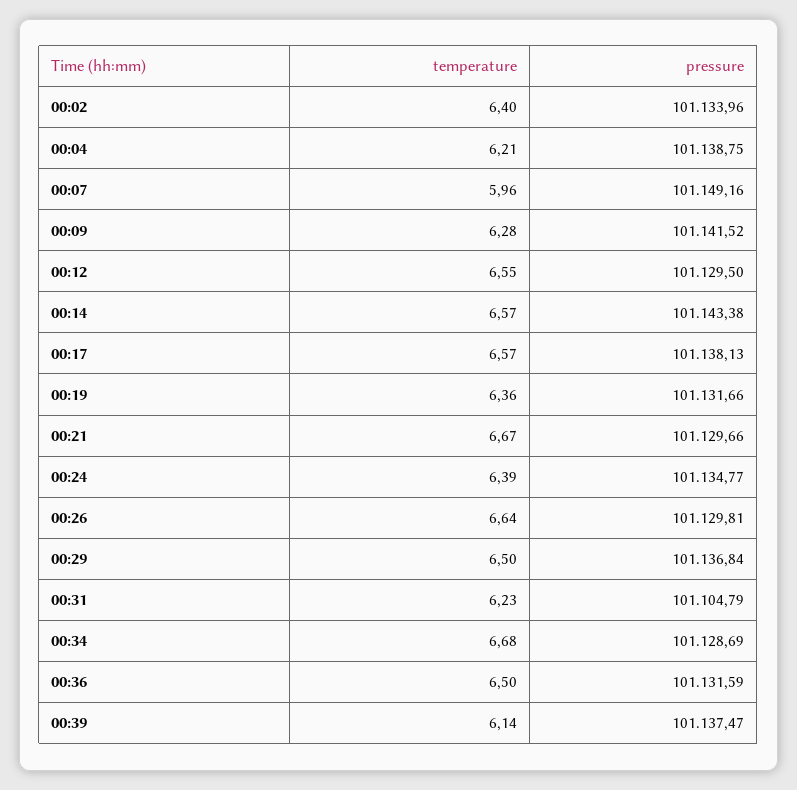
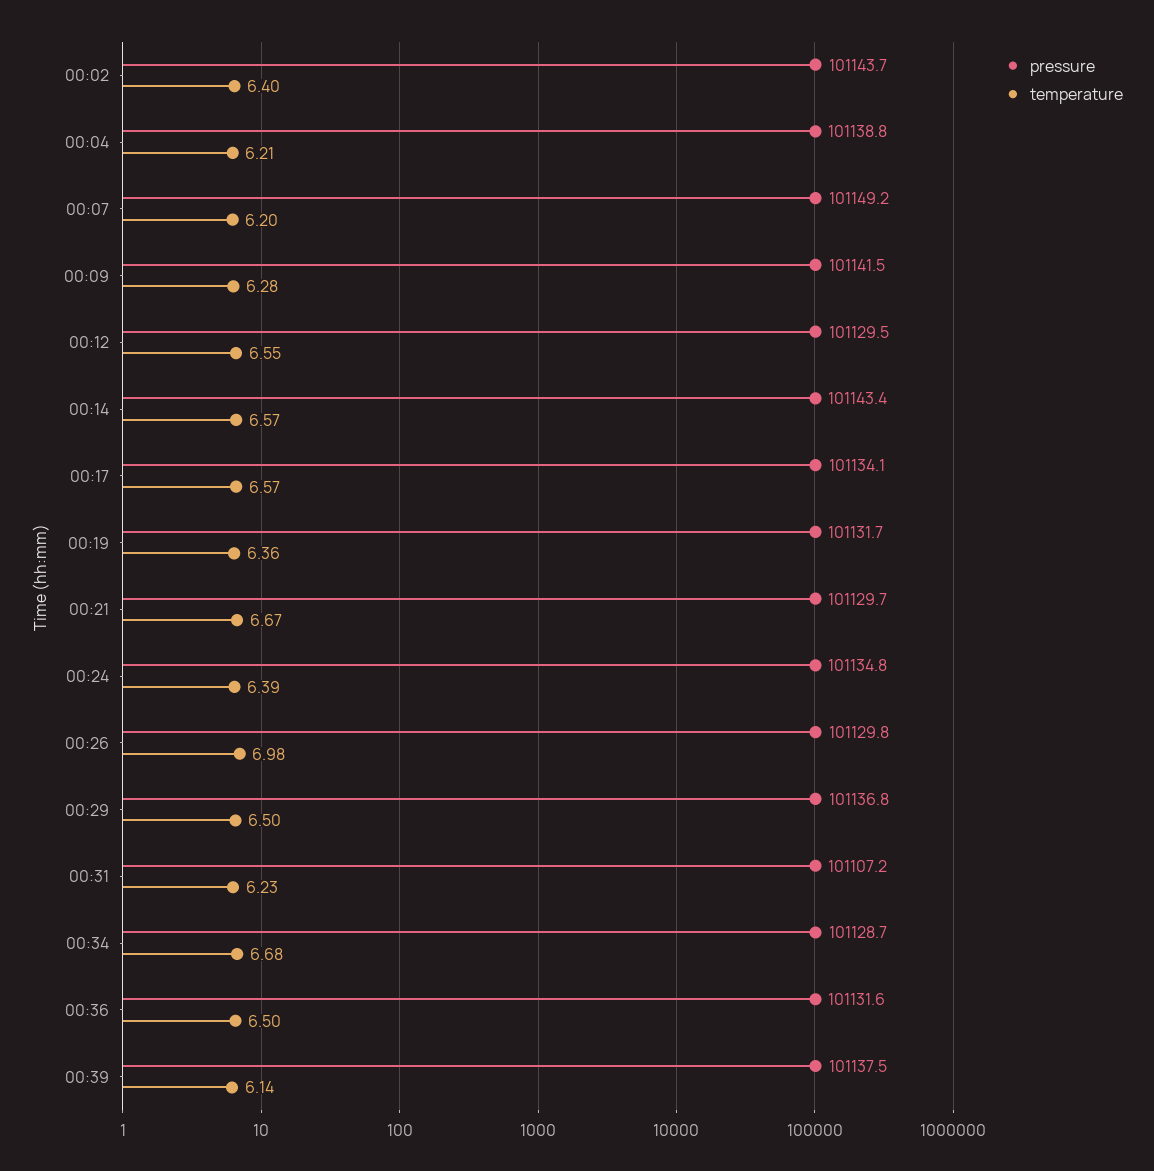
pressure, 00:02: 101133.96 -> 101143.7
temperature, 00:07: 5.96 -> 6.2
pressure, 00:17: 101138.13 -> 101134.1
temperature, 00:26: 6.64 -> 6.98
pressure, 00:31: 101104.79 -> 101107.2

